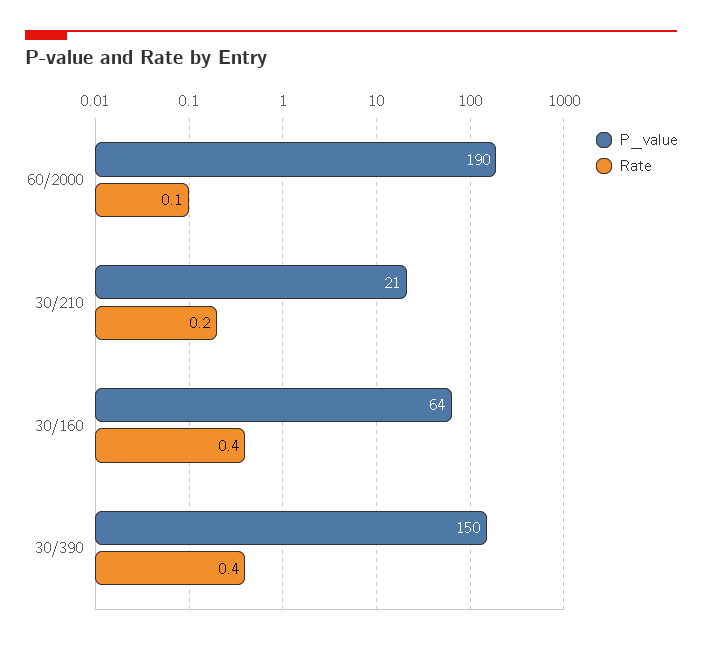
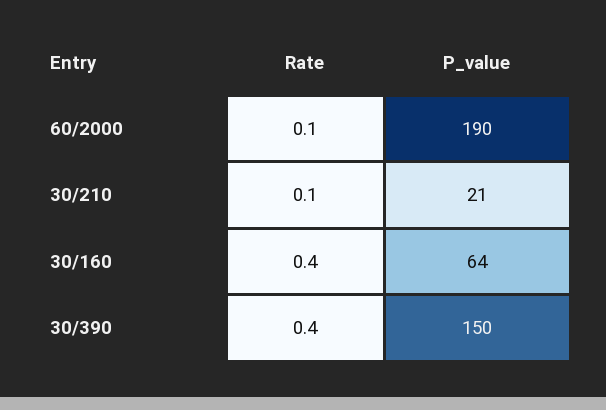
Rate, 30/210: 0.2 -> 0.1

